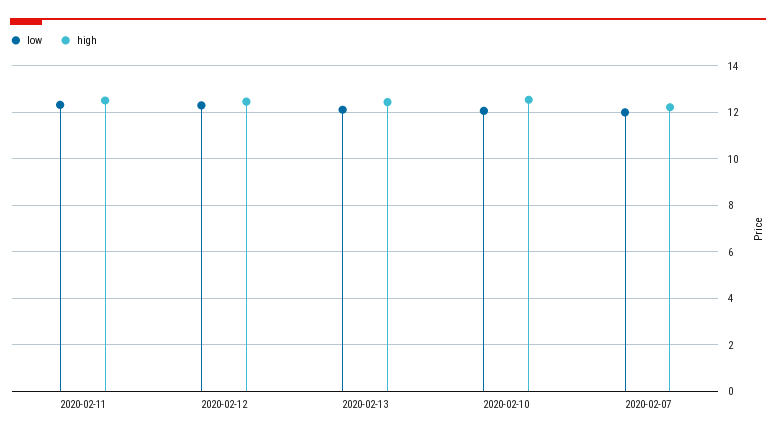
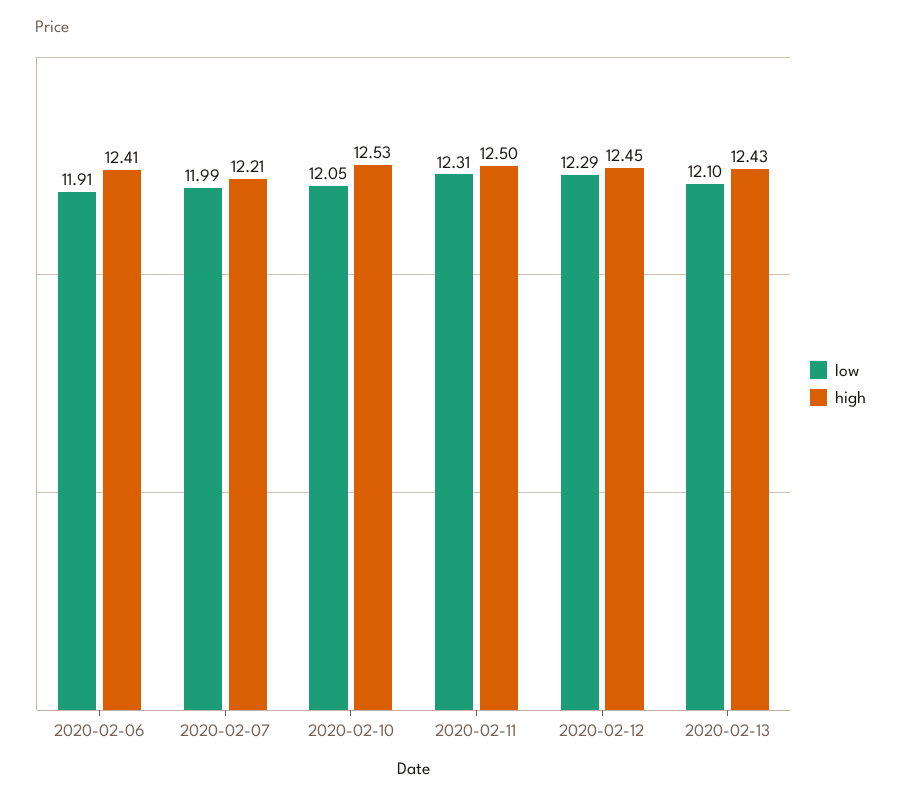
low, 2020-02-06: none -> 11.91
high, 2020-02-06: none -> 12.41

